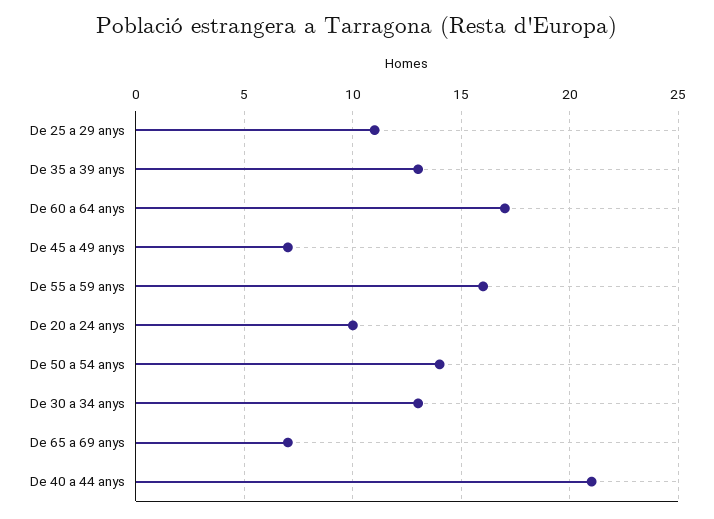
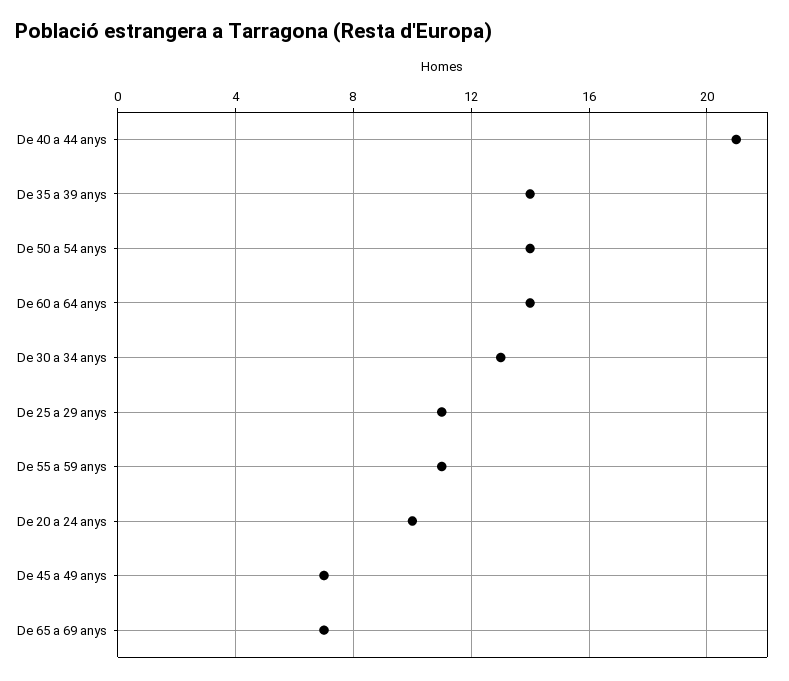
De 35 a 39 anys: 13 -> 14
De 60 a 64 anys: 17 -> 14
De 55 a 59 anys: 16 -> 11

